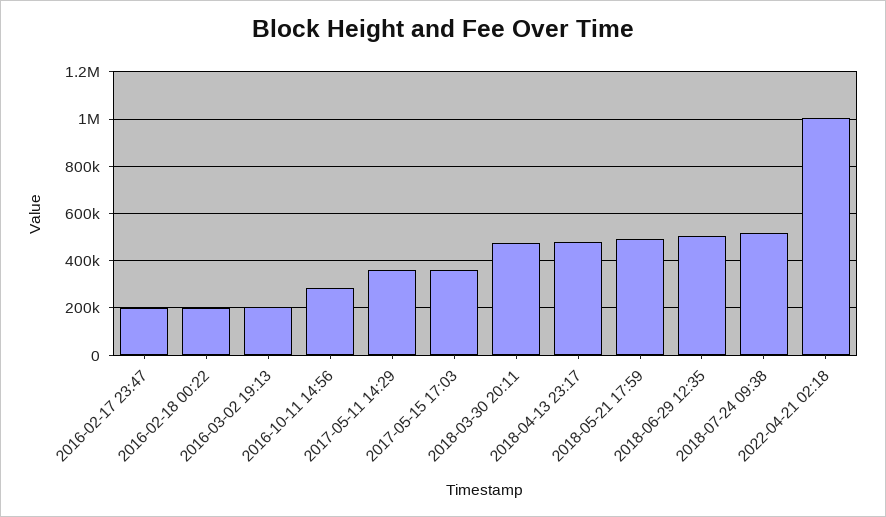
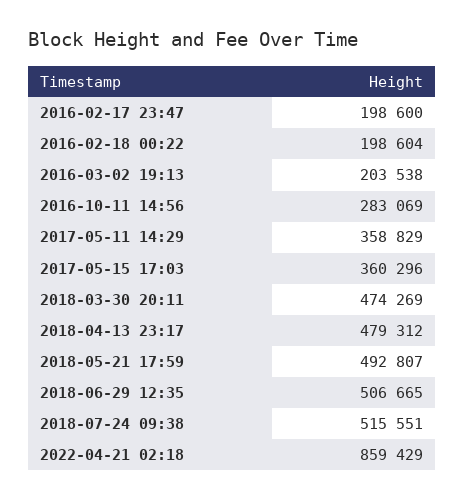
2022-04-21 02:18: 1000000 -> 859429

